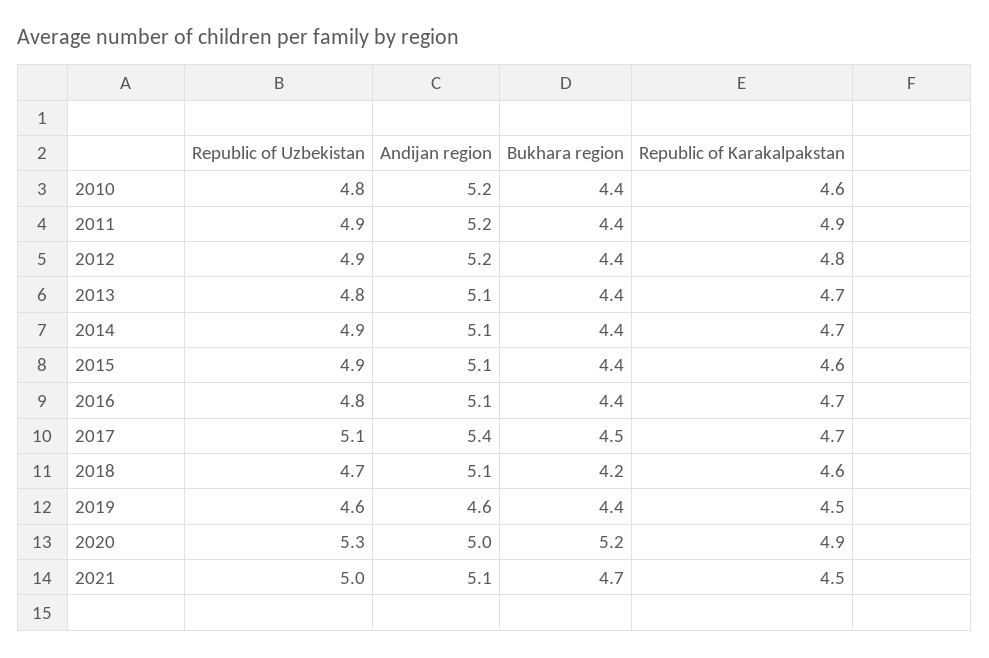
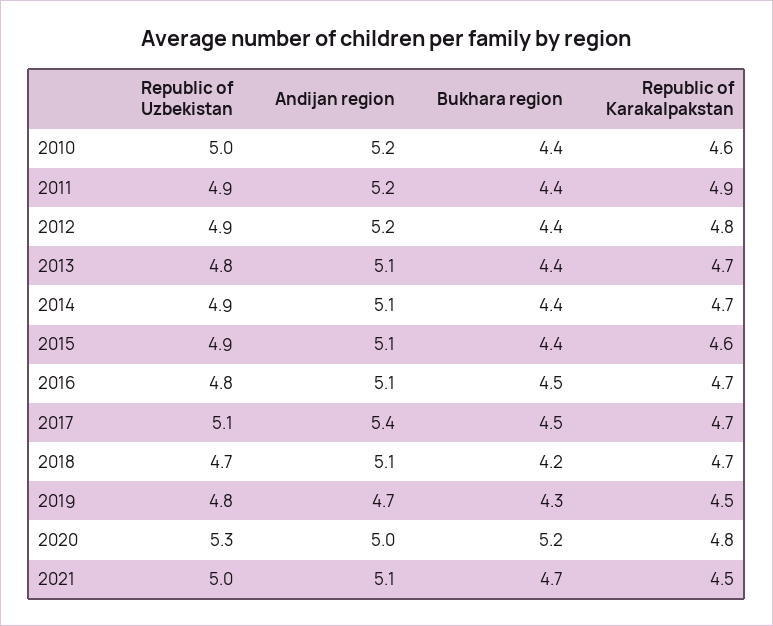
Republic of Uzbekistan, 2010: 4.8 -> 5
Bukhara region, 2016: 4.4 -> 4.5
Republic of Karakalpakstan, 2018: 4.6 -> 4.7
Republic of Uzbekistan, 2019: 4.6 -> 4.8
Andijan region, 2019: 4.6 -> 4.7
Bukhara region, 2019: 4.4 -> 4.3
Republic of Karakalpakstan, 2020: 4.9 -> 4.8

